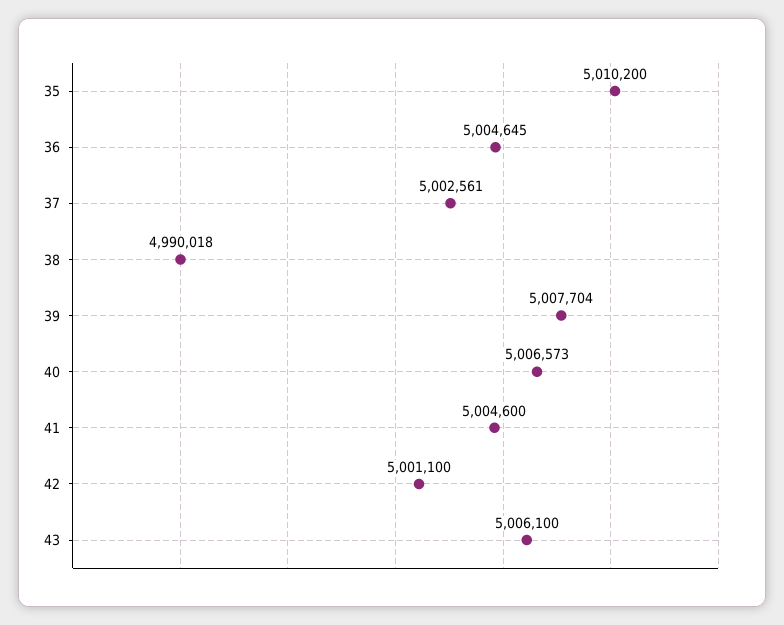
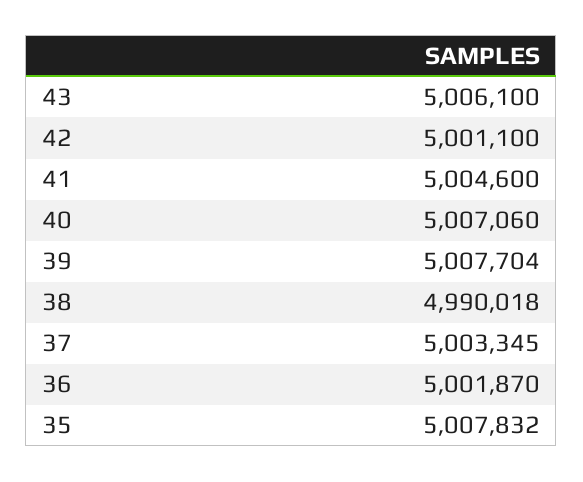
35: 5010200 -> 5007832
36: 5004645 -> 5001870
37: 5002561 -> 5003345
40: 5006573 -> 5007060

